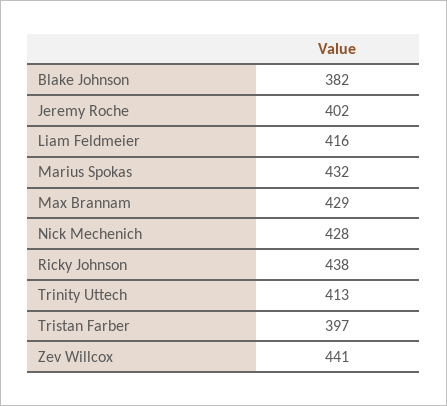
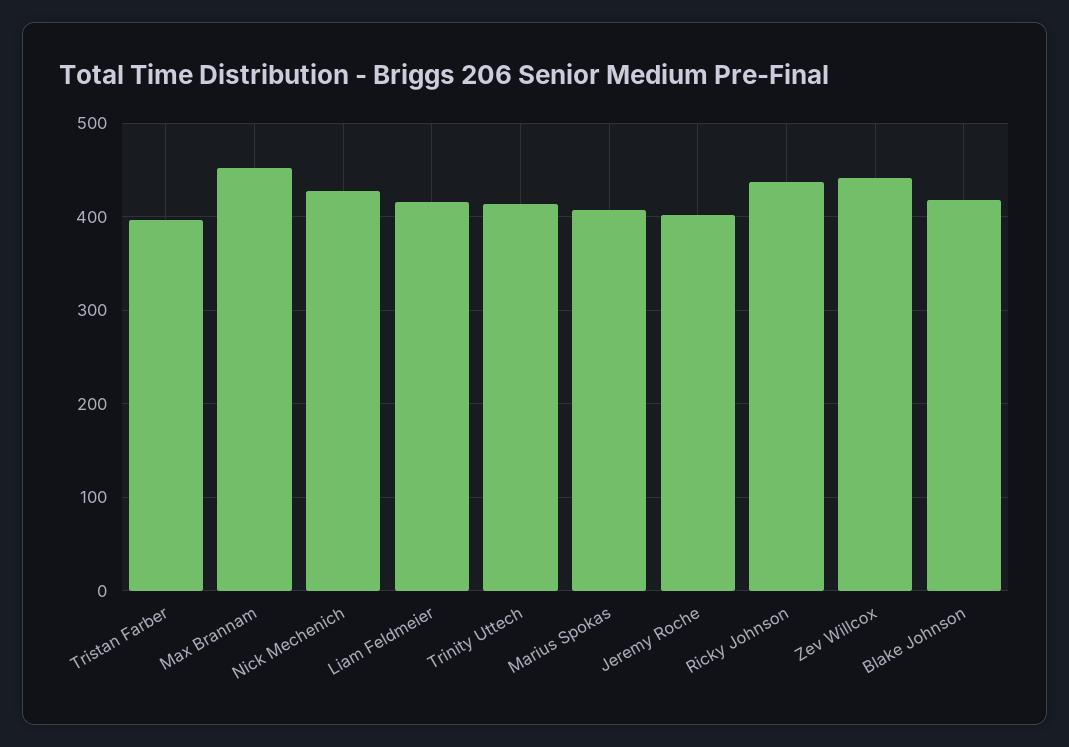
Blake Johnson: 382 -> 420
Marius Spokas: 432 -> 410
Max Brannam: 429 -> 450

